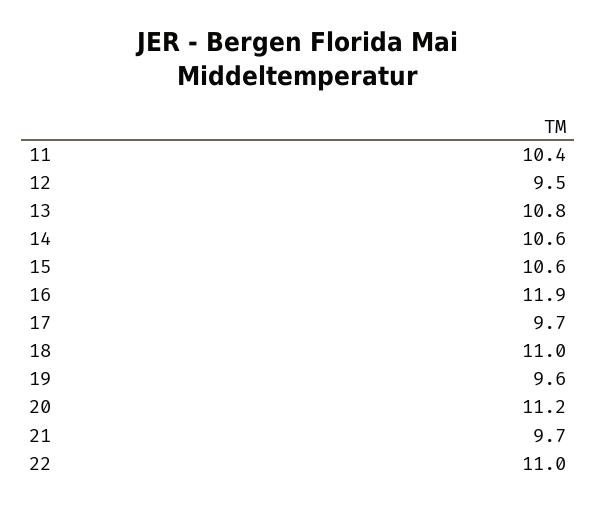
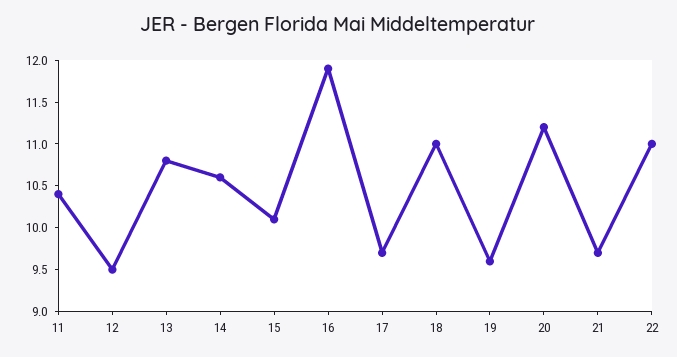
15: 10.6 -> 10.1

